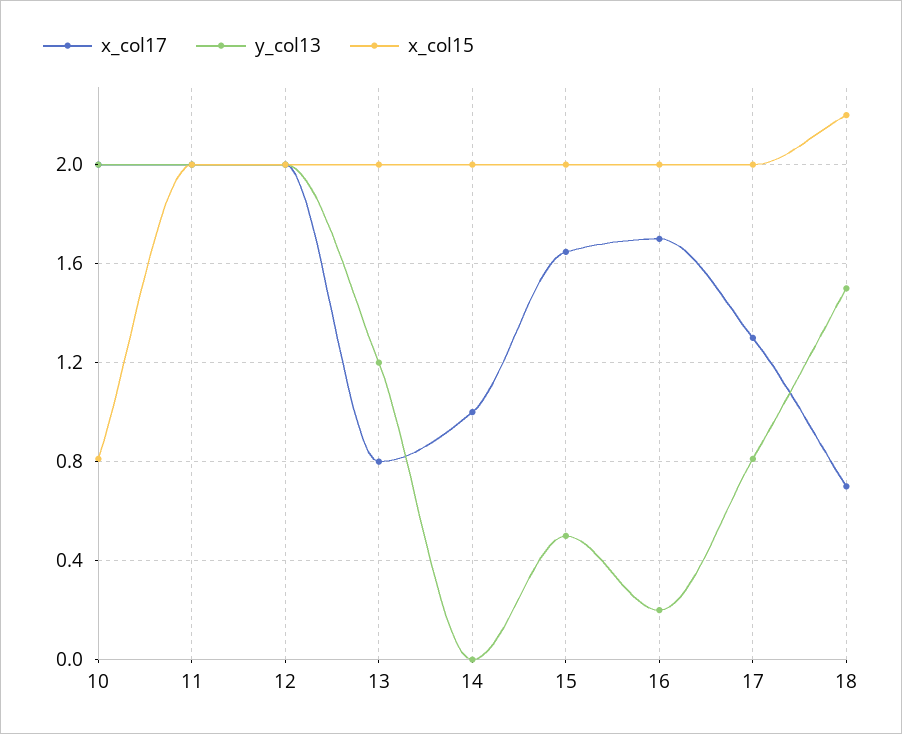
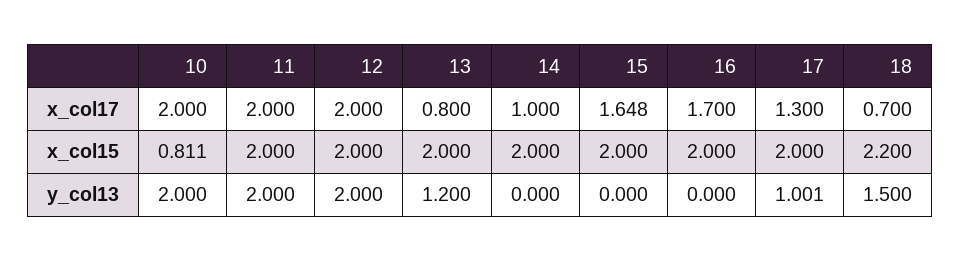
y_col13, 15: 0.5 -> 0
y_col13, 16: 0.2 -> 0
y_col13, 17: 0.8 -> 1.001

